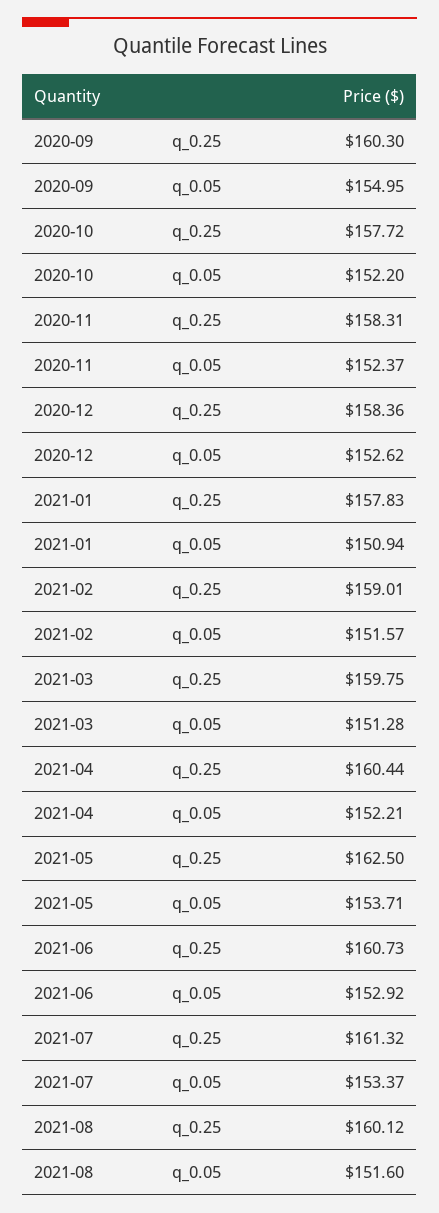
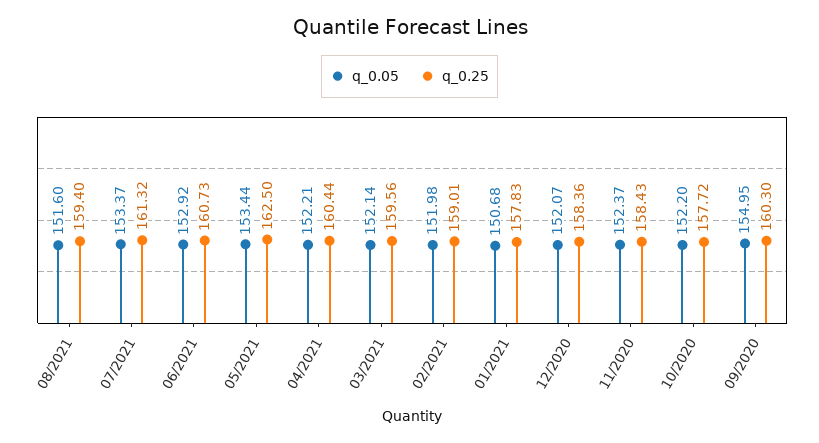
q_0.25, 2020-11: 158.31 -> 158.43
q_0.05, 2020-12: 152.62 -> 152.07
q_0.05, 2021-01: 150.94 -> 150.68
q_0.05, 2021-02: 151.57 -> 151.98
q_0.25, 2021-03: 159.75 -> 159.56
q_0.05, 2021-03: 151.28 -> 152.14
q_0.05, 2021-05: 153.71 -> 153.44
q_0.25, 2021-08: 160.12 -> 159.4

